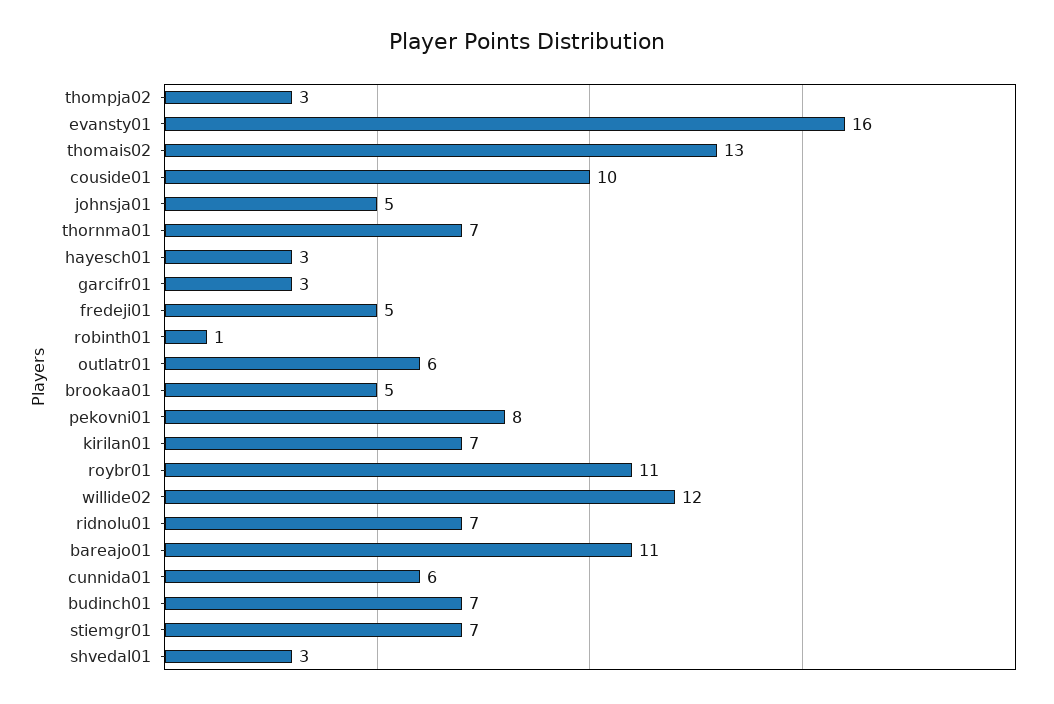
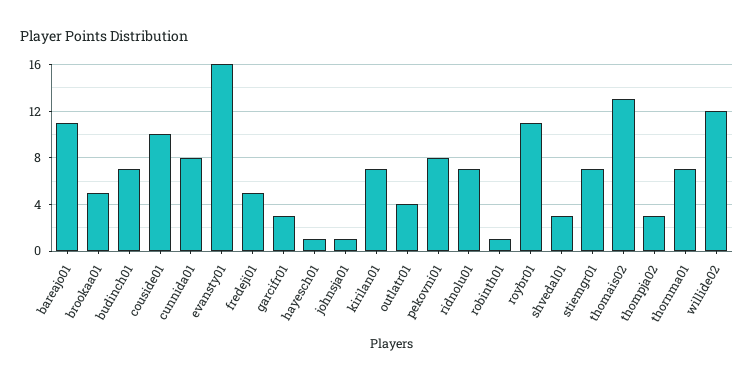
johnsja01: 5 -> 1
hayesch01: 3 -> 1
outlatr01: 6 -> 4
cunnida01: 6 -> 8

